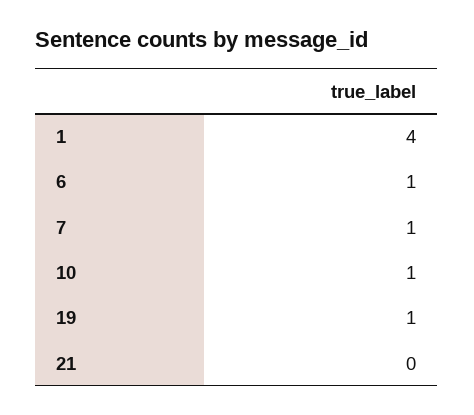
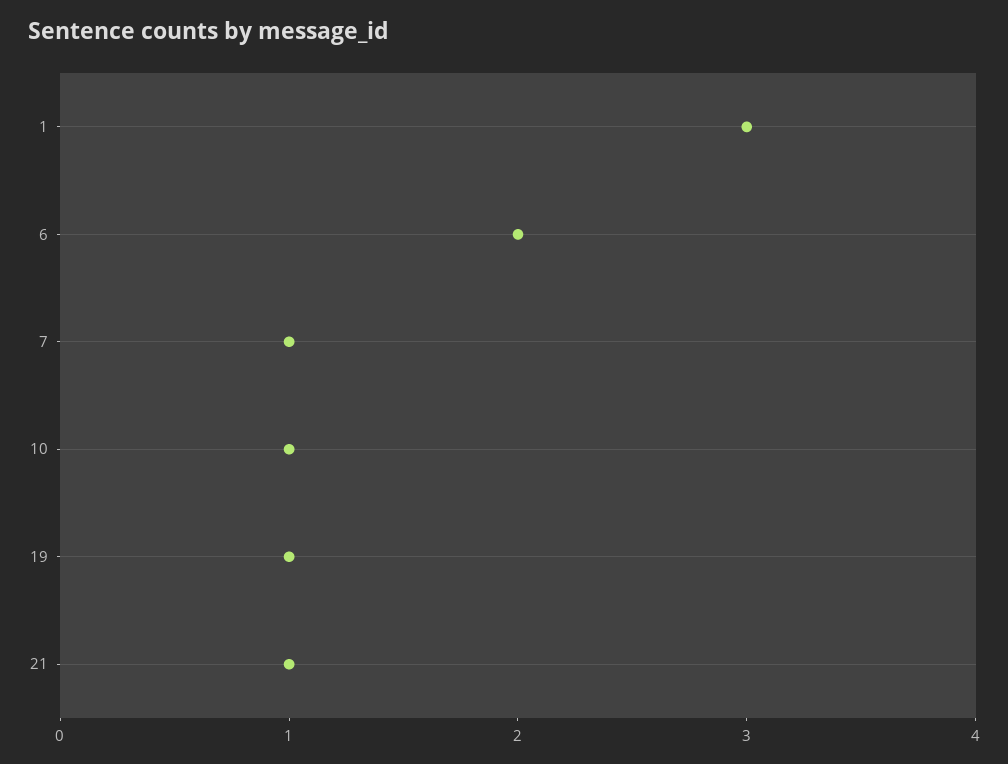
1: 4 -> 3
6: 1 -> 2
21: 0 -> 1

